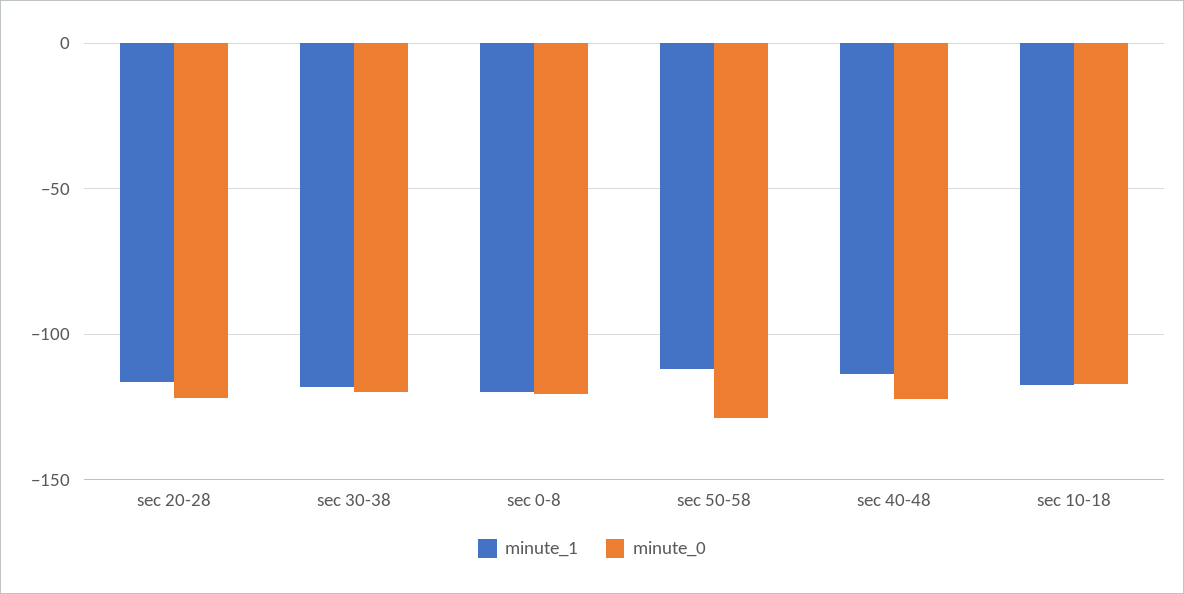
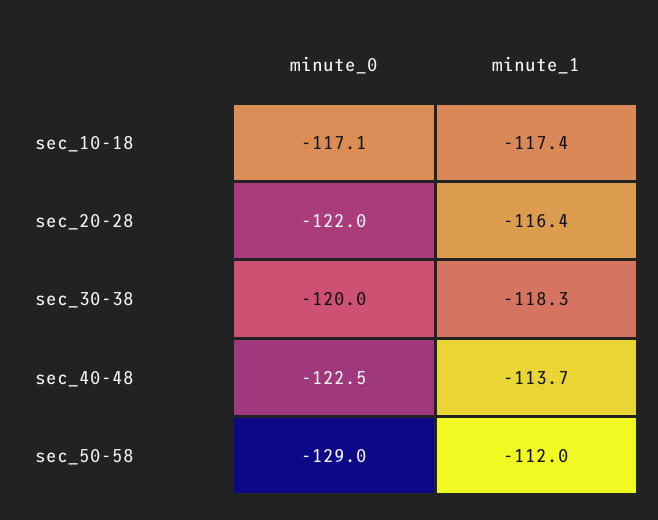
minute_1, sec 0-8: -120 -> none
minute_0, sec 0-8: -120 -> none

